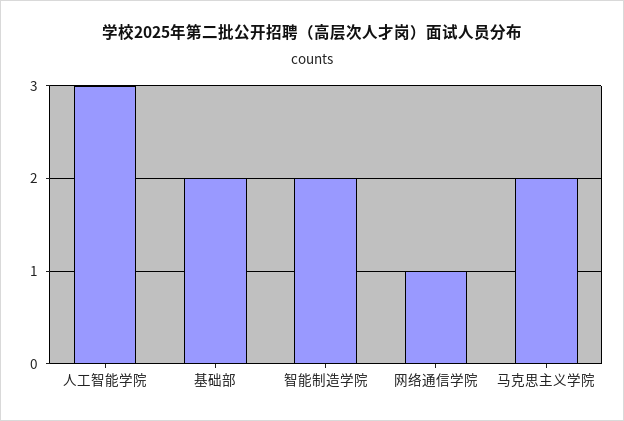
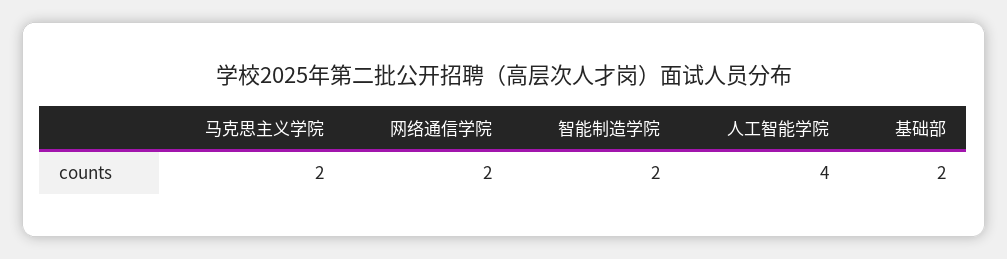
人工智能学院: 3 -> 4
网络通信学院: 1 -> 2

